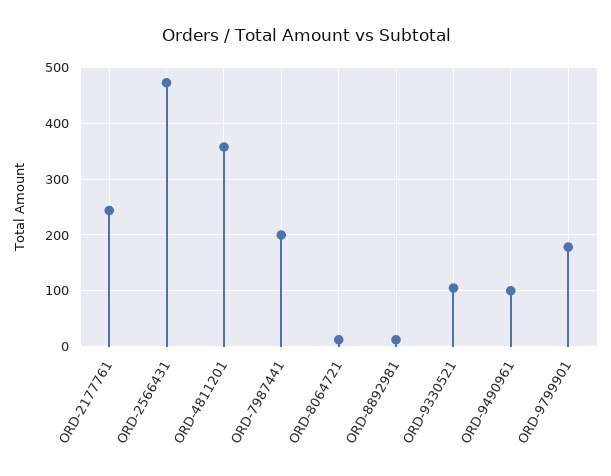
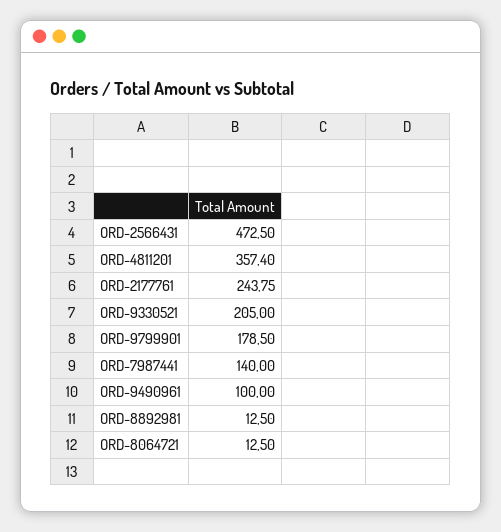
ORD-7987441: 200 -> 140
ORD-9330521: 100 -> 205

